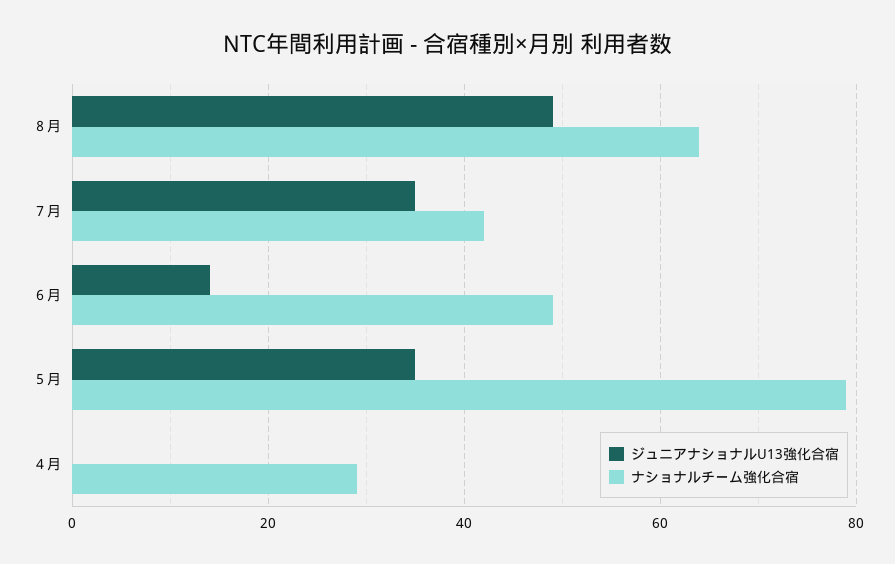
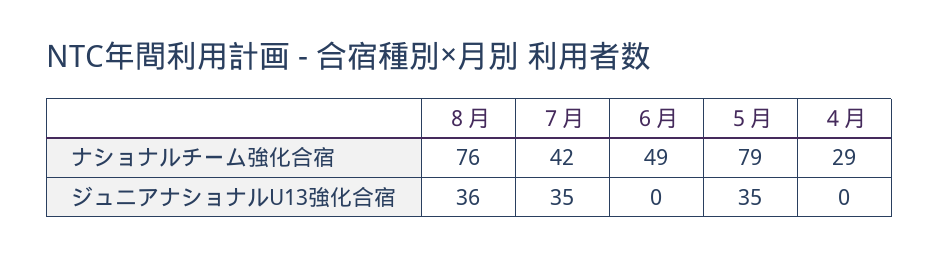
ジュニアナショナルU13強化合宿, ８月: 50 -> 36
ナショナルチーム強化合宿, ８月: 65 -> 76
ジュニアナショナルU13強化合宿, ６月: 15 -> 0

